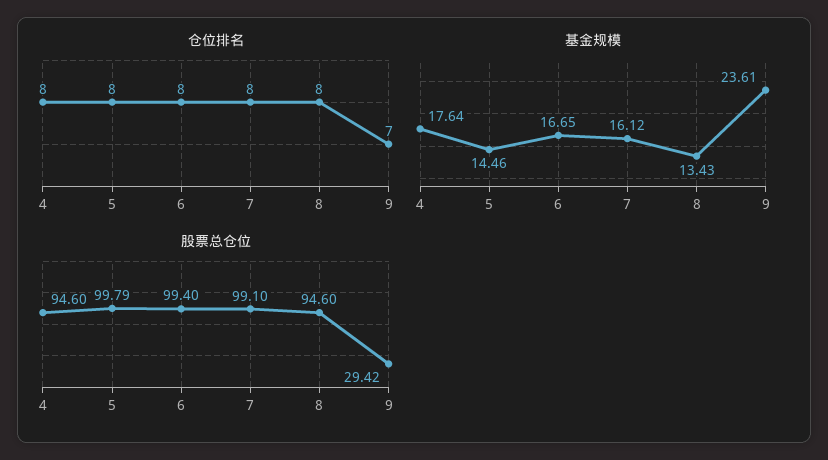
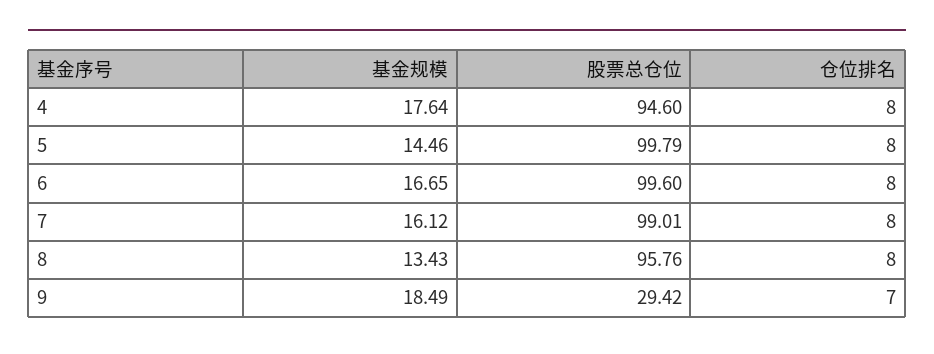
基金规模, 9: 23.61 -> 18.49
股票总仓位, 6: 99.4 -> 99.6
股票总仓位, 7: 99.1 -> 99.01
股票总仓位, 8: 94.6 -> 95.76

